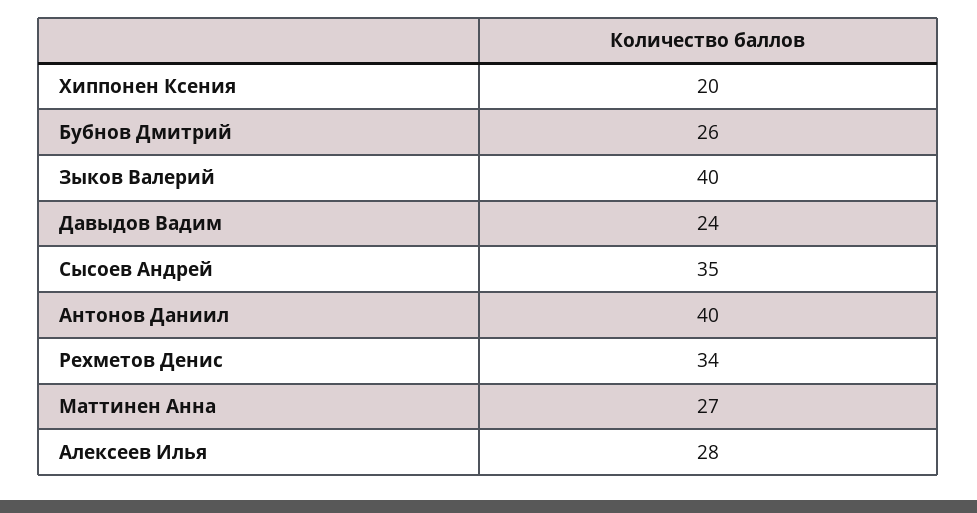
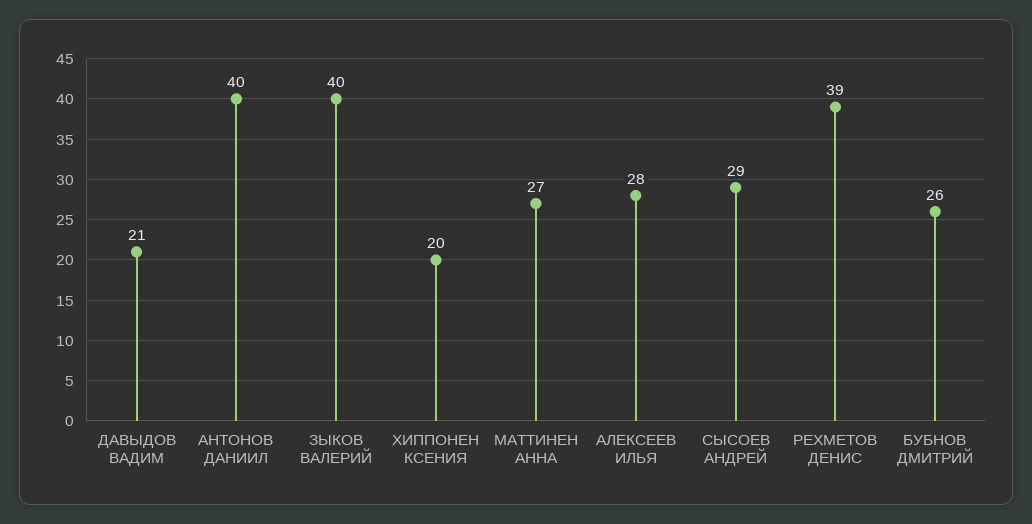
Давыдов Вадим: 24 -> 21
Сысоев Андрей: 35 -> 29
Рехметов Денис: 34 -> 39

